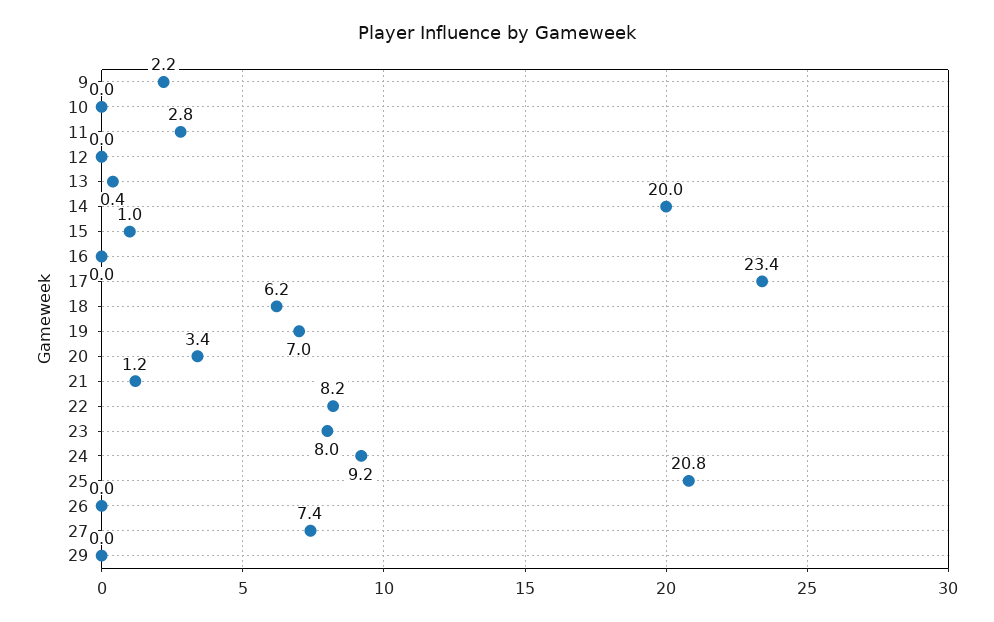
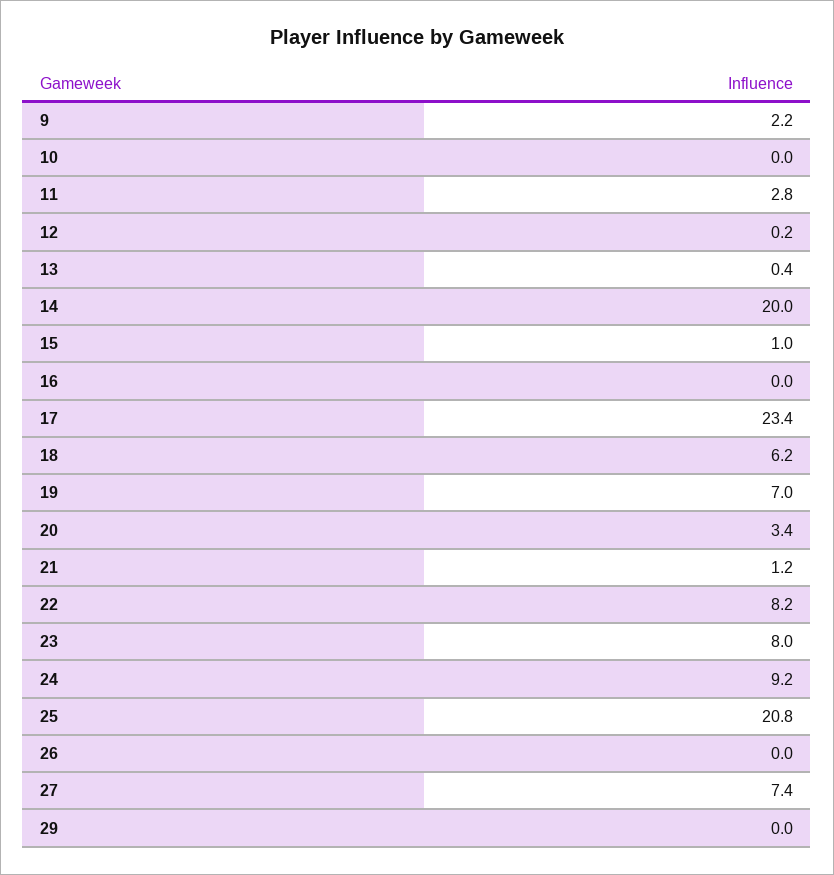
12: 0 -> 0.2

